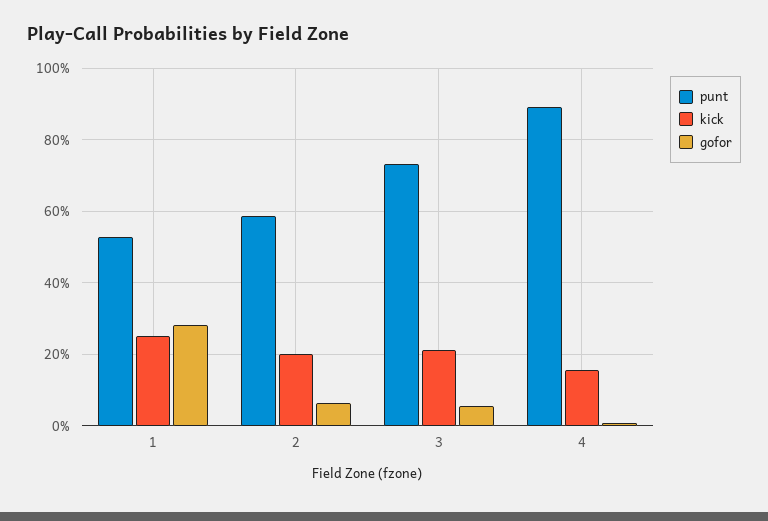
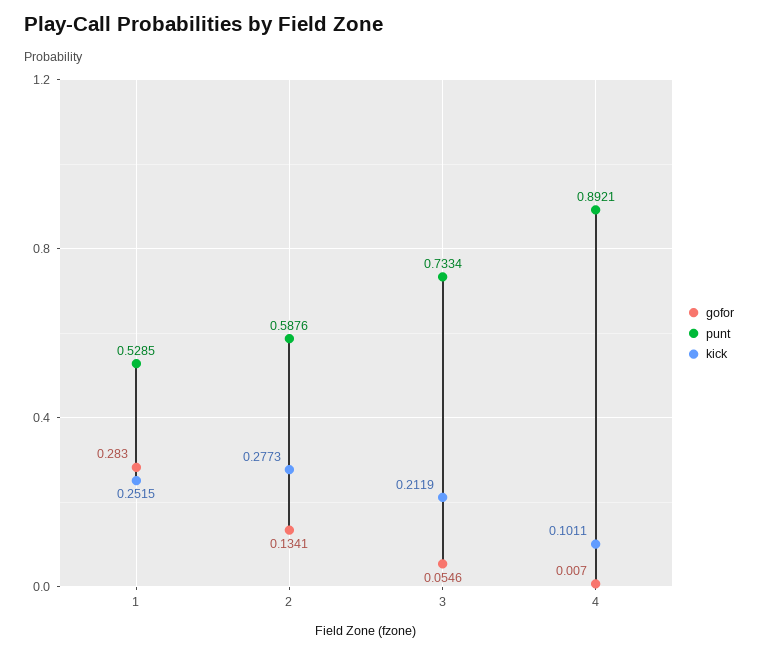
kick, 2: 0.2 -> 0.2773
gofor, 2: 0.06 -> 0.1341
kick, 4: 0.16 -> 0.1011

